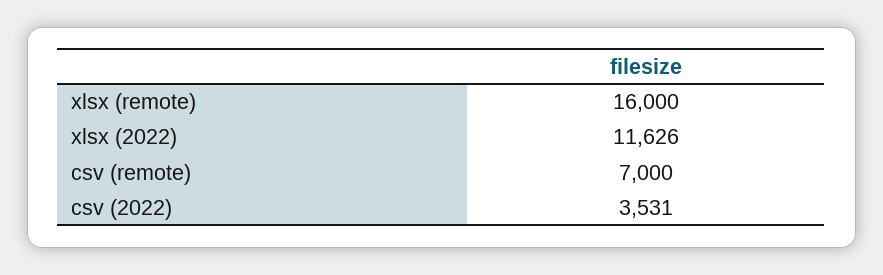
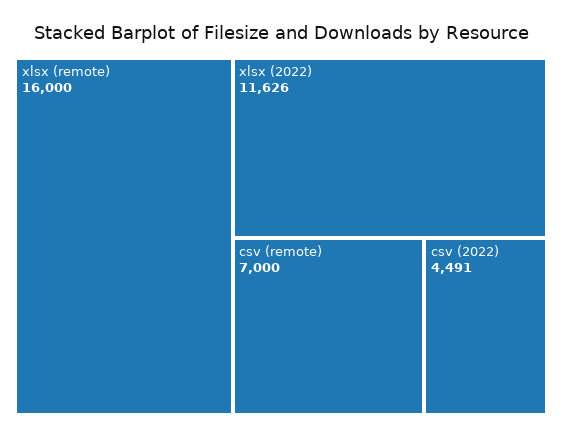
csv (2022): 3531 -> 4491

